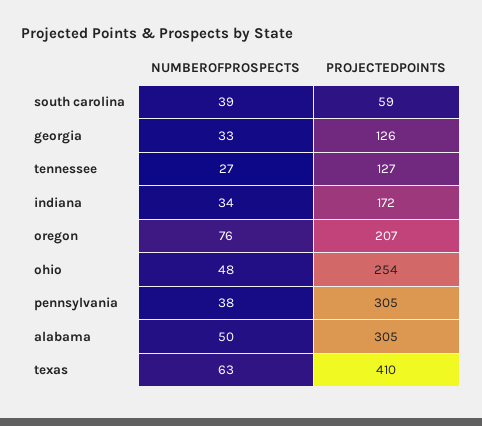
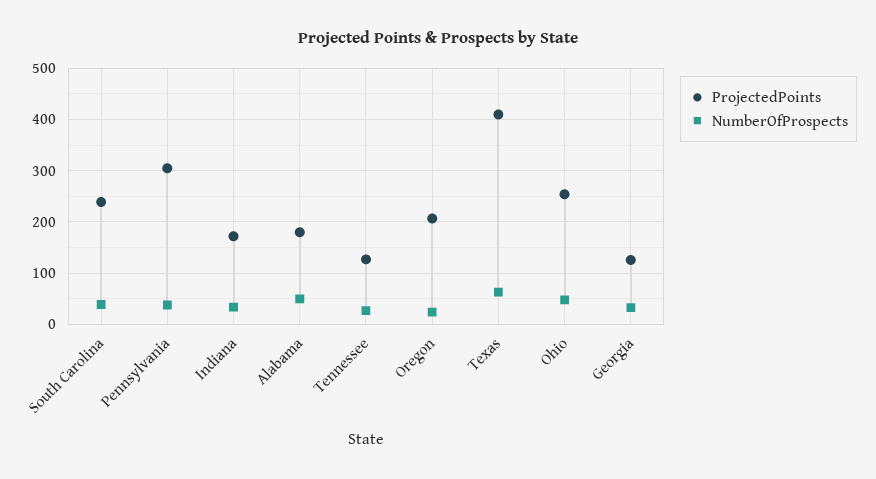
PROJECTEDPOINTS, south carolina: 59 -> 240
NUMBEROFPROSPECTS, oregon: 76 -> 20
PROJECTEDPOINTS, alabama: 305 -> 180

